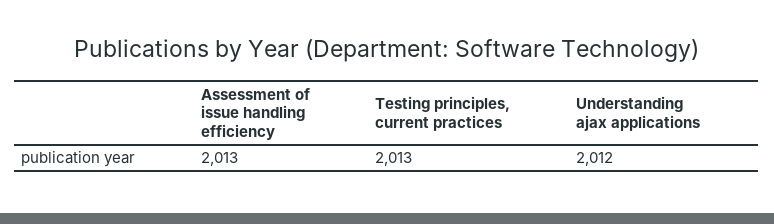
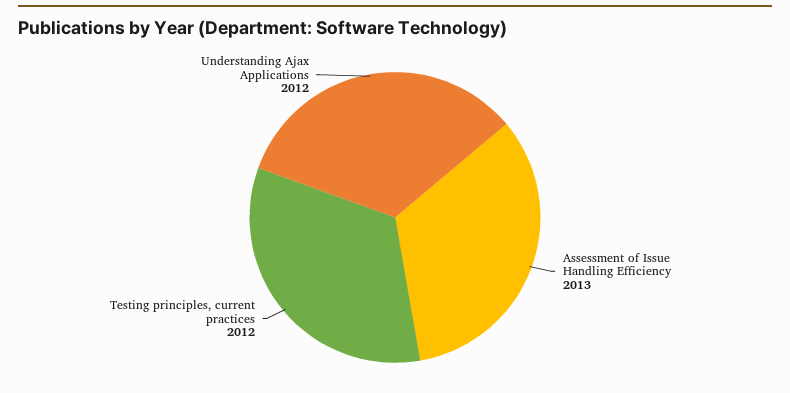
Testing principles, current practices: 2013 -> 2012

